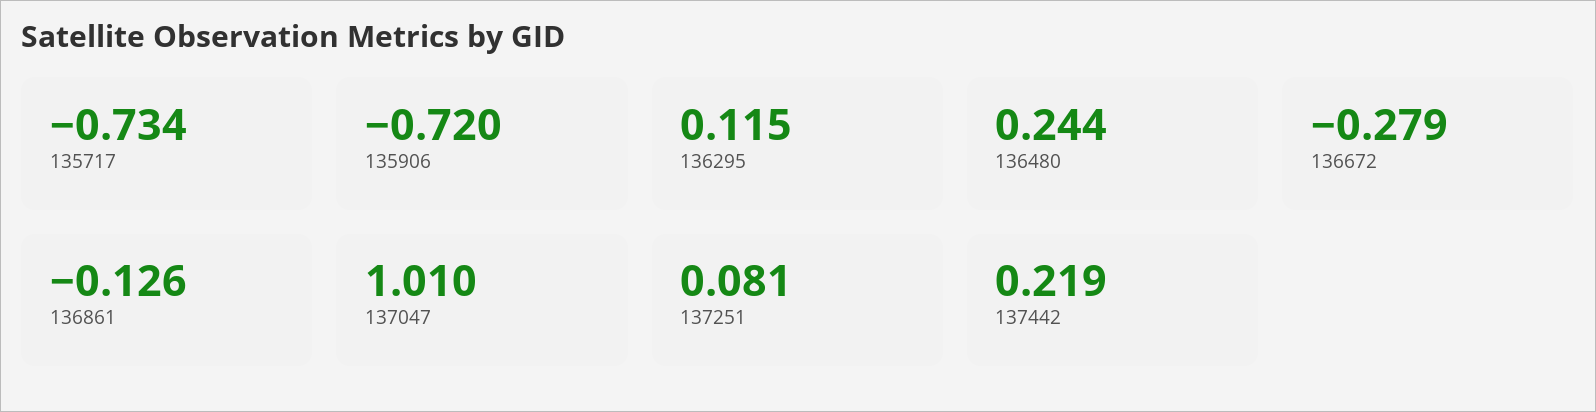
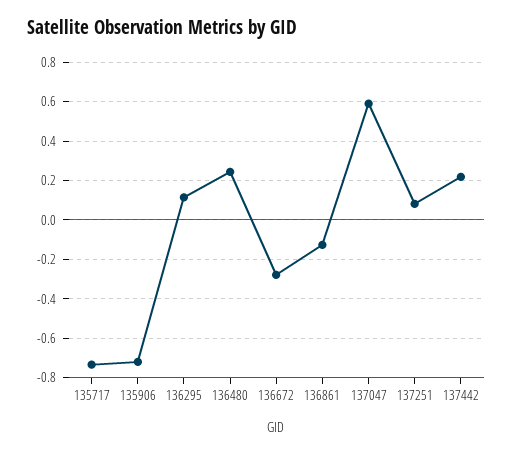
137047: 1.01 -> 0.6

